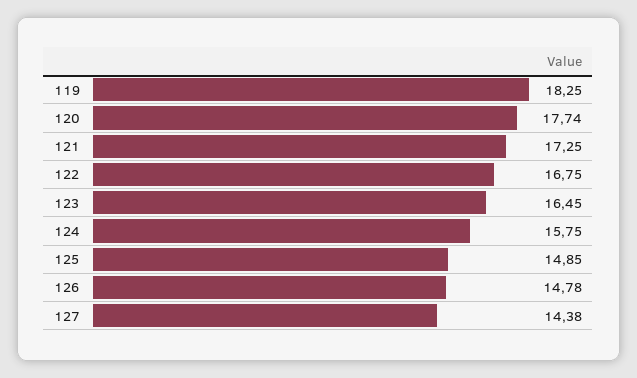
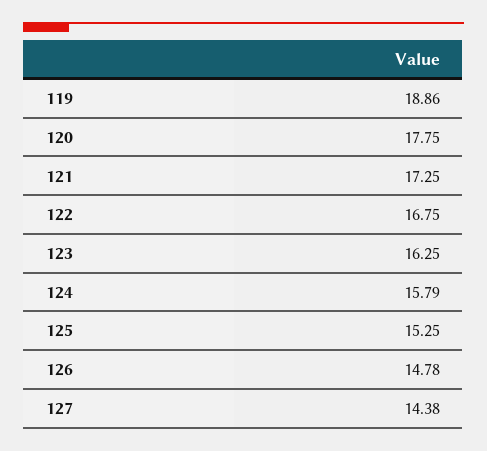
119: 18.25 -> 18.86
120: 17.74 -> 17.75
123: 16.45 -> 16.25
124: 15.75 -> 15.79
125: 14.85 -> 15.25

